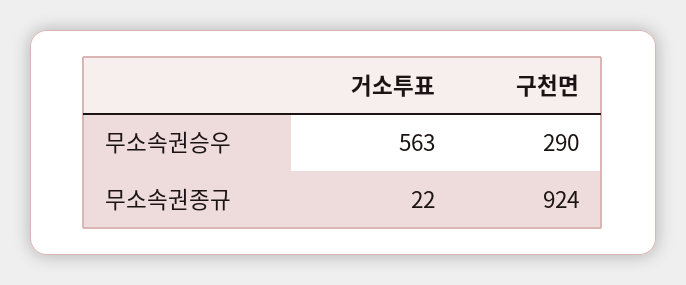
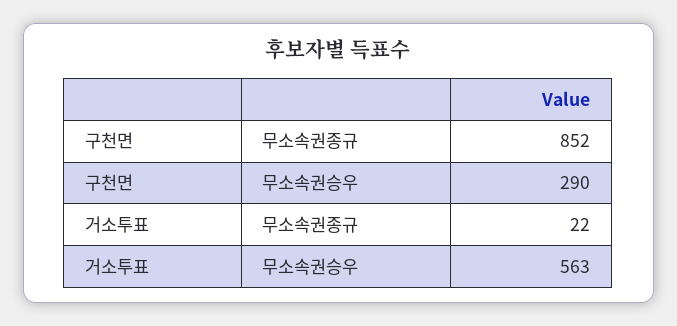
구천면, 무소속권종규: 924 -> 852

